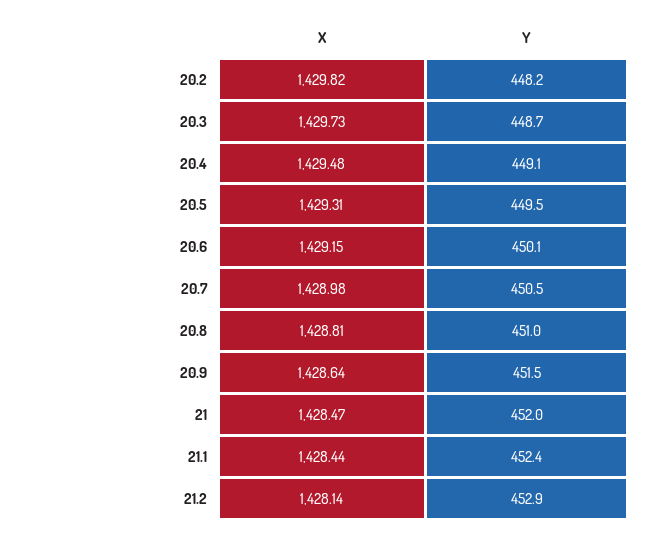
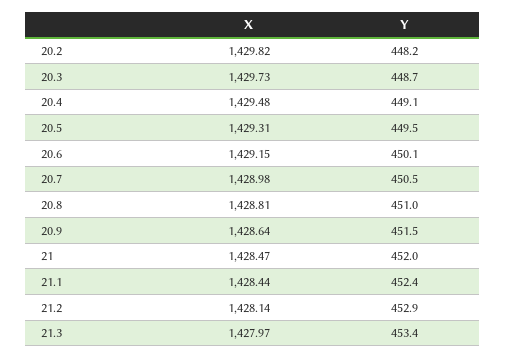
X, 21.3: none -> 1427.97
Y, 21.3: none -> 453.4

